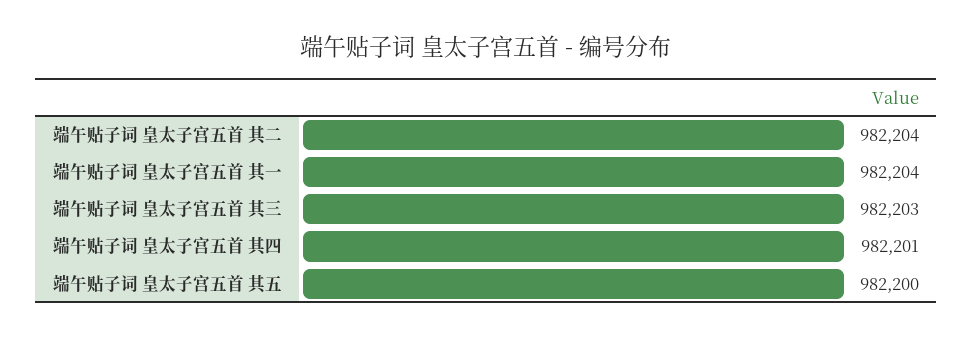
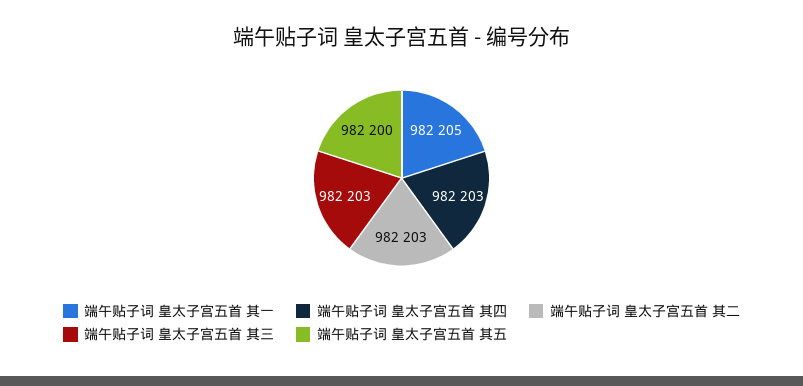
端午贴子词 皇太子宫五首 其二: 982204 -> 982203
端午贴子词 皇太子宫五首 其一: 982204 -> 982205
端午贴子词 皇太子宫五首 其四: 982201 -> 982203

